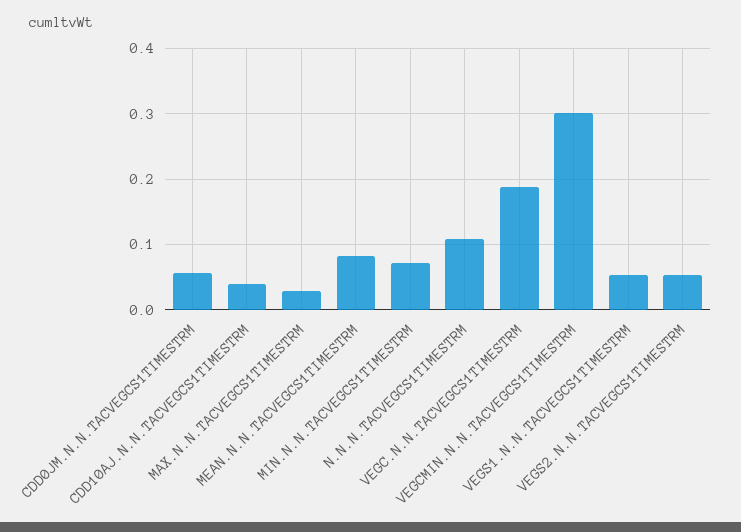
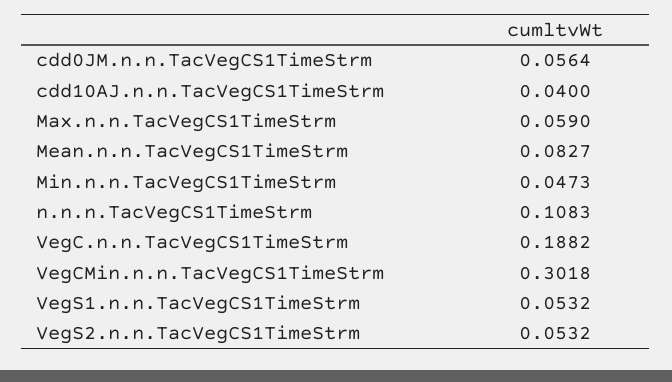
MAX.N.N.TACVEGCS1TIMESTRM: 0.03 -> 0.059
MIN.N.N.TACVEGCS1TIMESTRM: 0.07 -> 0.0473

